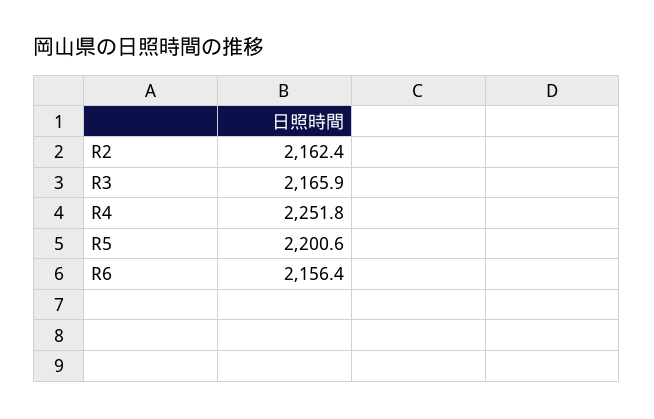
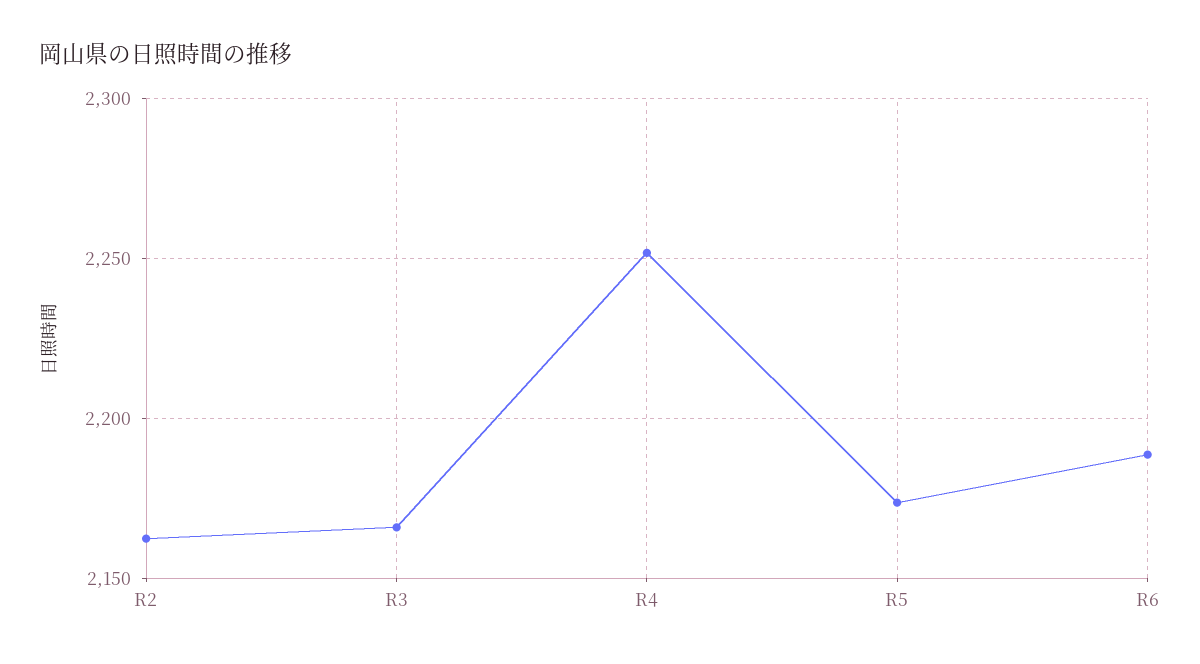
R5: 2200.6 -> 2175
R6: 2156.4 -> 2190

